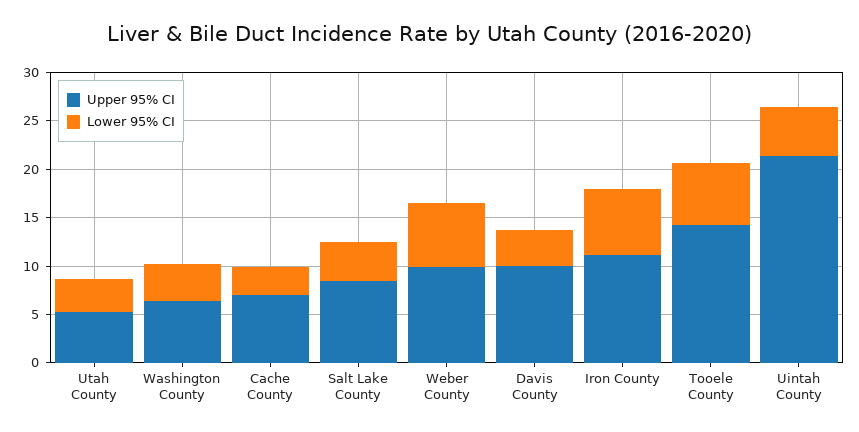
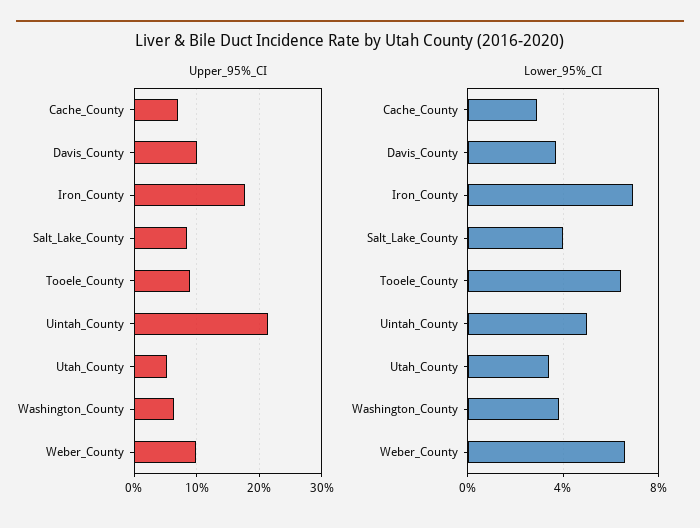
Upper 95% CI, Iron County: 11 -> 18
Upper 95% CI, Tooele County: 14 -> 9

